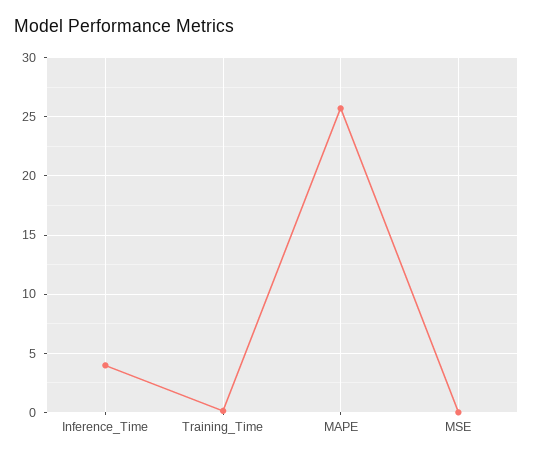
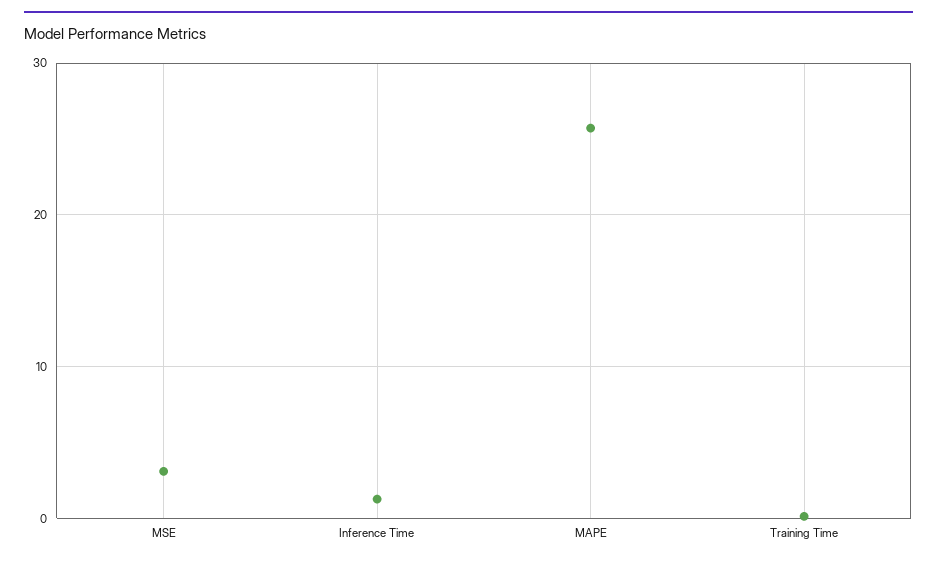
Inference_Time: 4 -> 1
MSE: 0 -> 3

